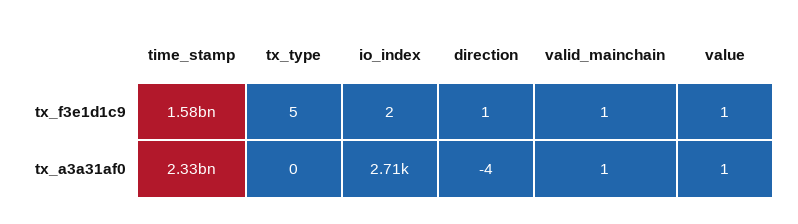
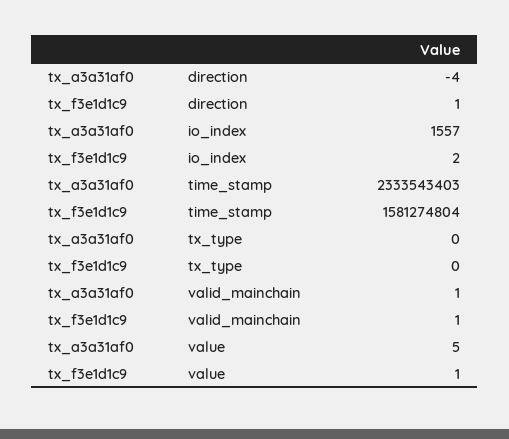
tx_type, tx_f3e1d1c9: 5 -> 0
io_index, tx_a3a31af0: 2710 -> 1557
value, tx_a3a31af0: 1 -> 5

